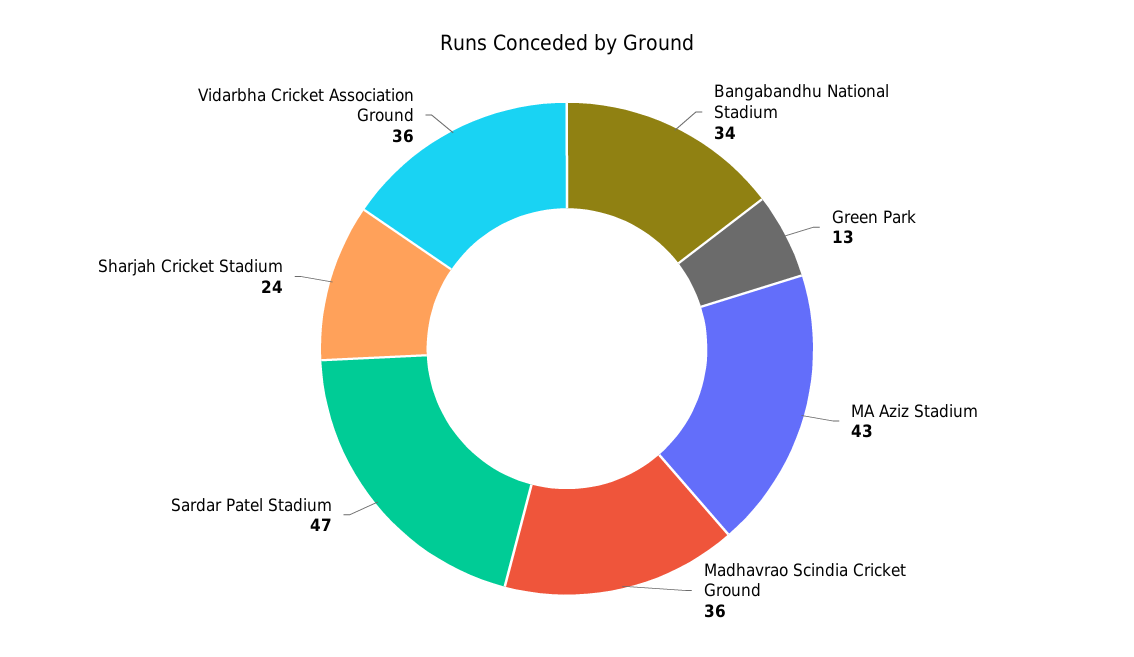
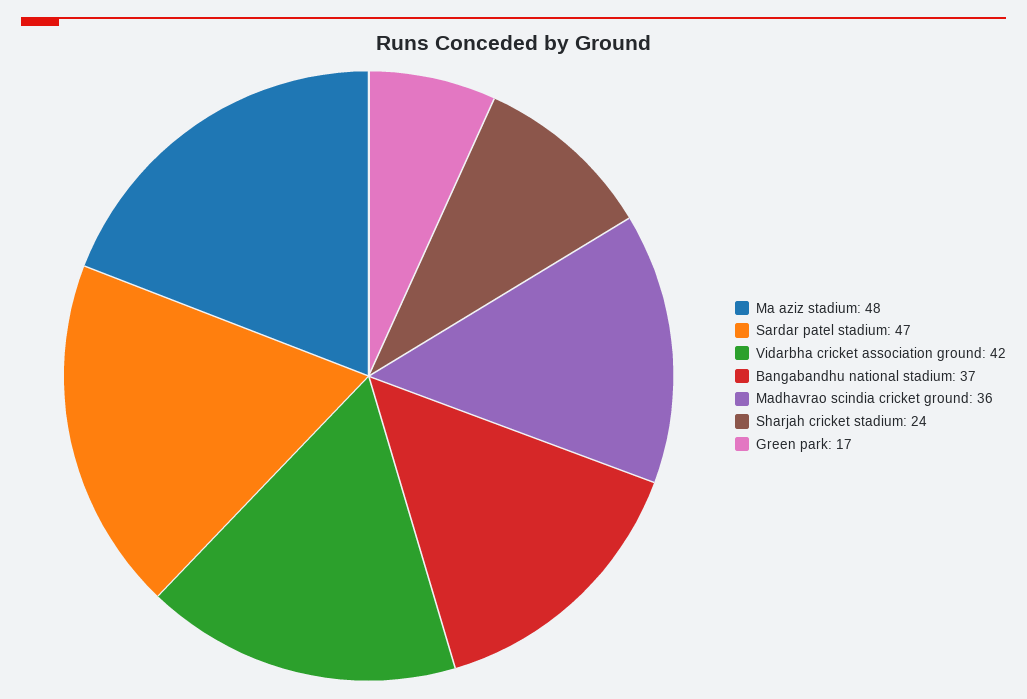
Bangabandhu National Stadium: 34 -> 37
Green Park: 13 -> 17
MA Aziz Stadium: 43 -> 48
Vidarbha Cricket Association Ground: 36 -> 42

